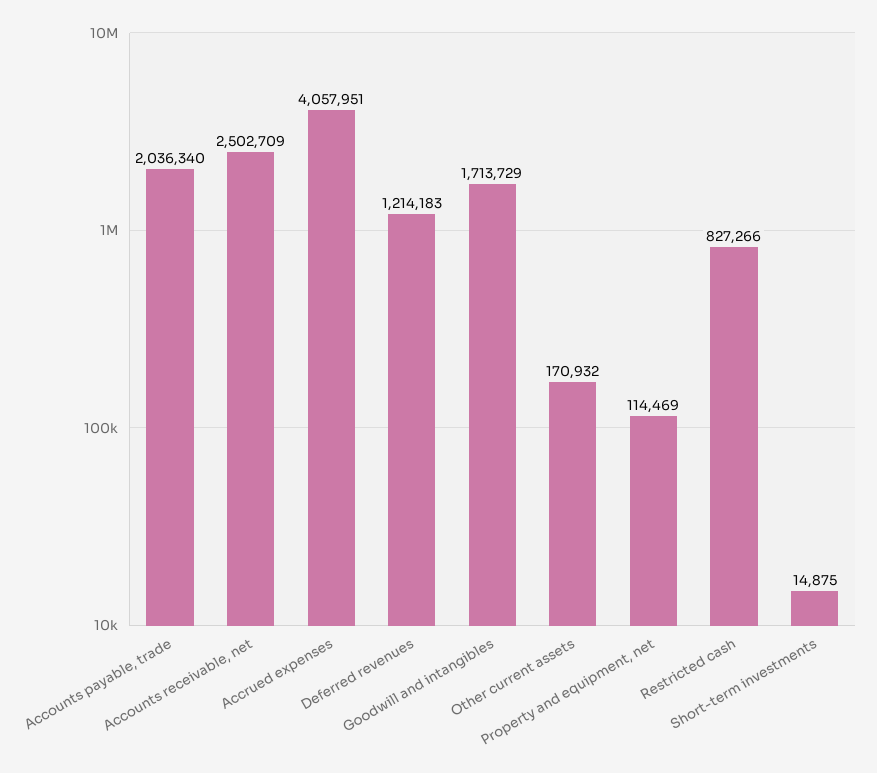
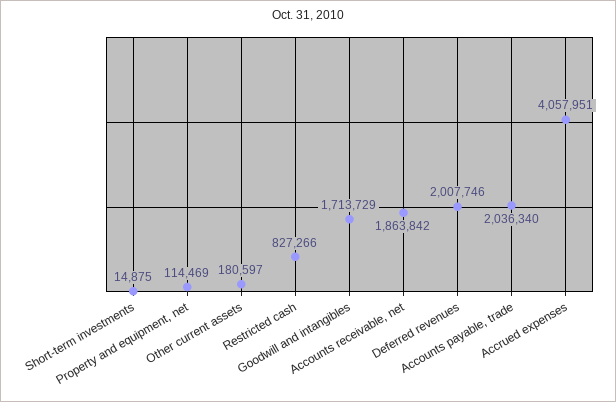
Accounts receivable, net: 2502709 -> 1863842
Deferred revenues: 1214183 -> 2007746
Other current assets: 170932 -> 180597

